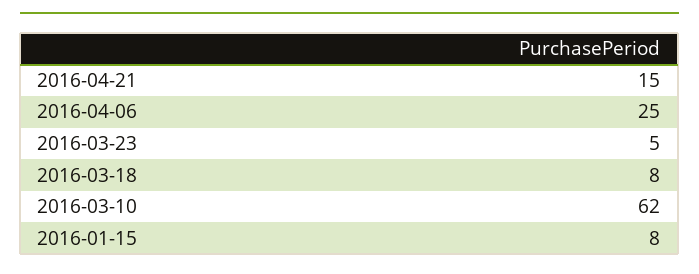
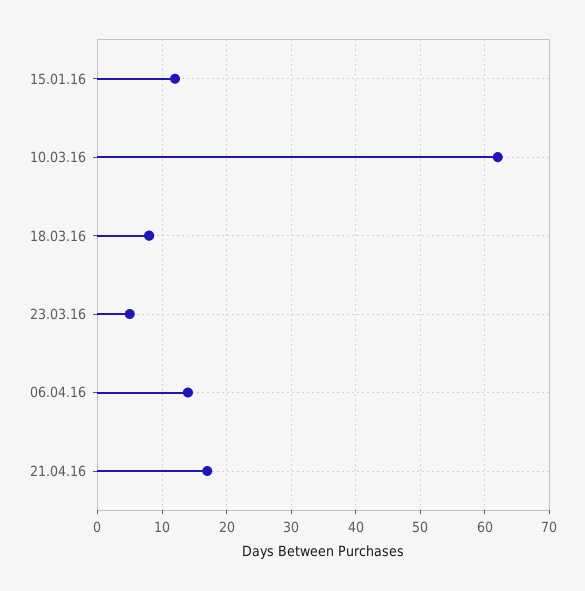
2016-04-21: 15 -> 17
2016-04-06: 25 -> 14
2016-01-15: 8 -> 12

